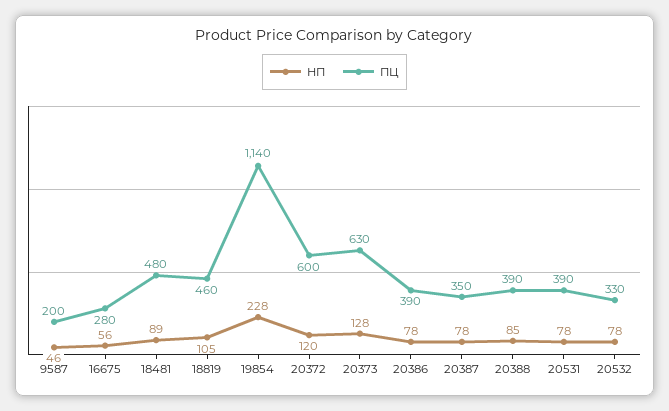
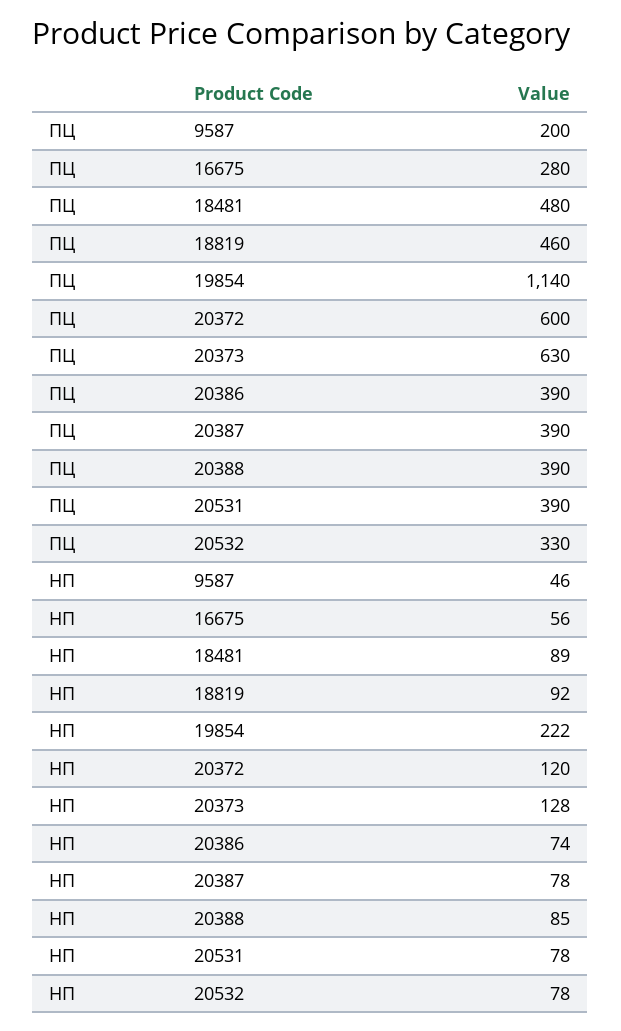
НП, 18819: 105 -> 92
НП, 19854: 228 -> 222
НП, 20386: 78 -> 74
ПЦ, 20387: 350 -> 390

